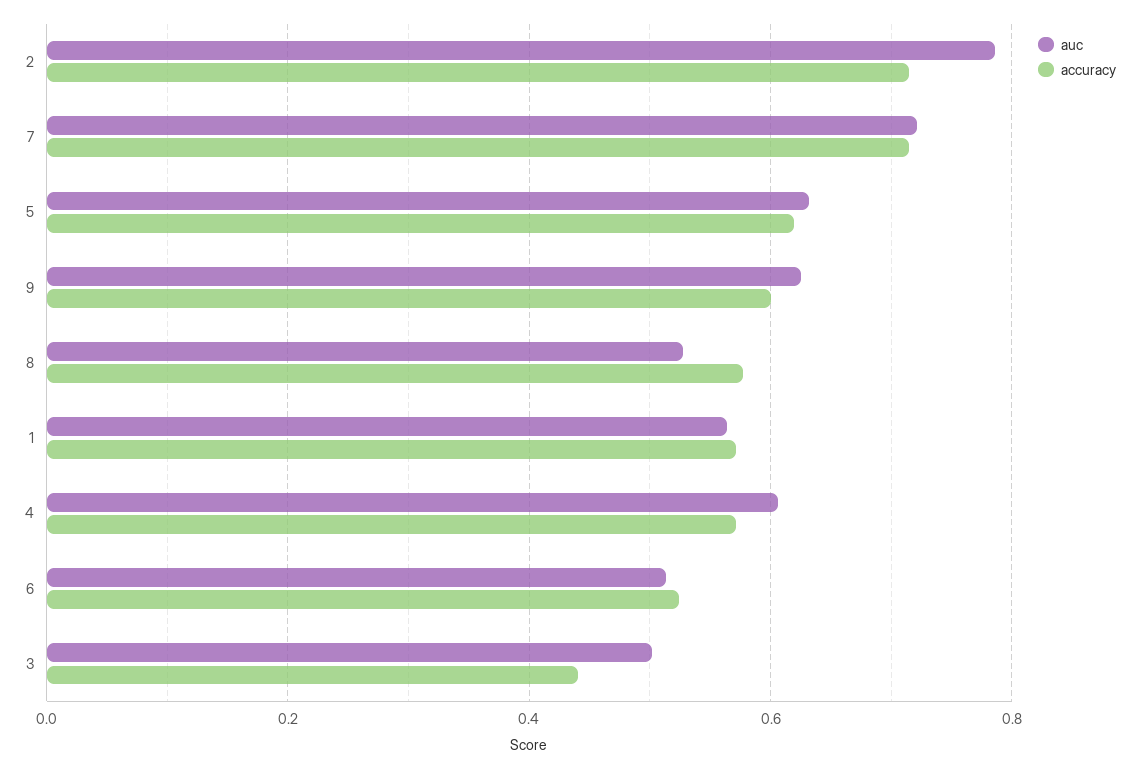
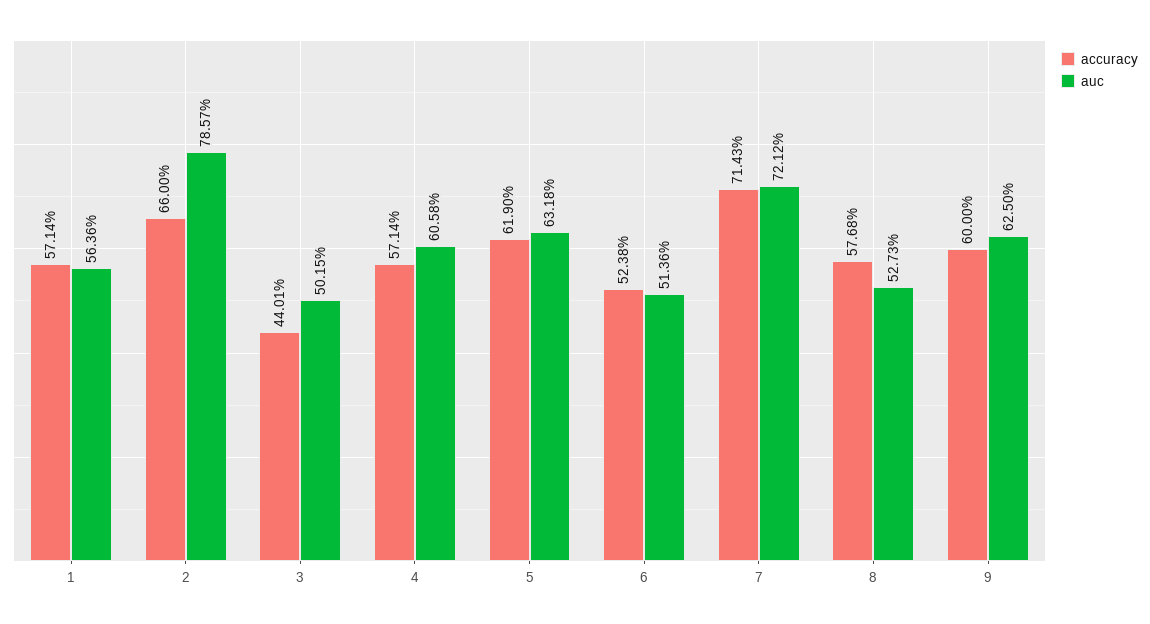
accuracy, 2: 0.72 -> 0.66

